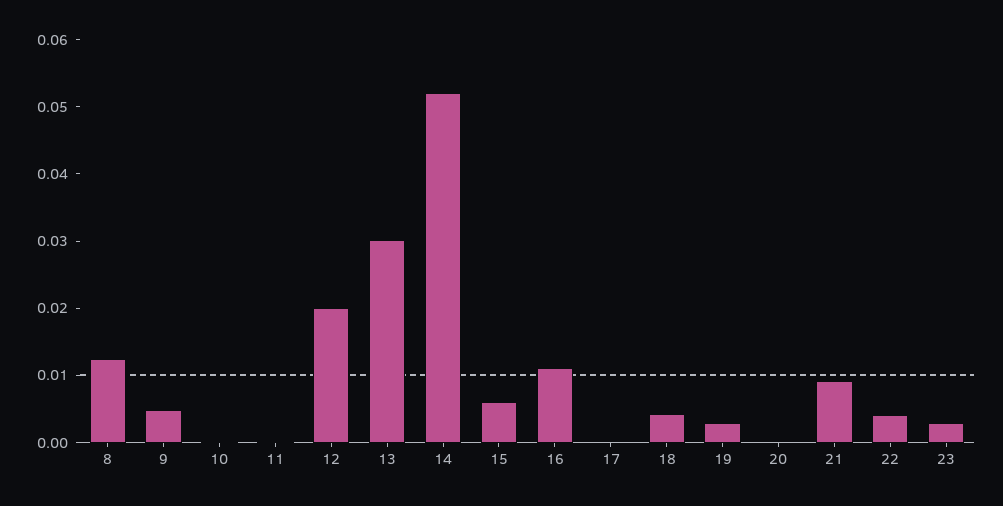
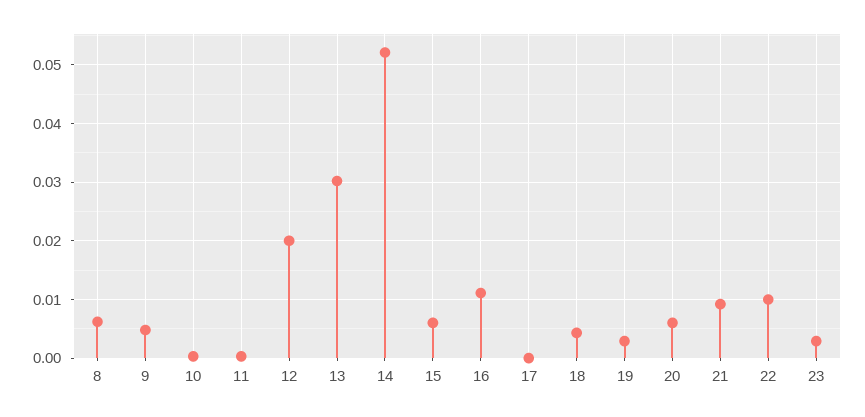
8: 0.012 -> 0.006
20: 0 -> 0.006
22: 0.004 -> 0.01

